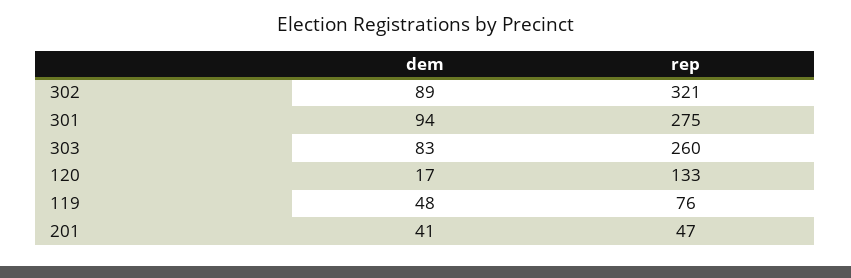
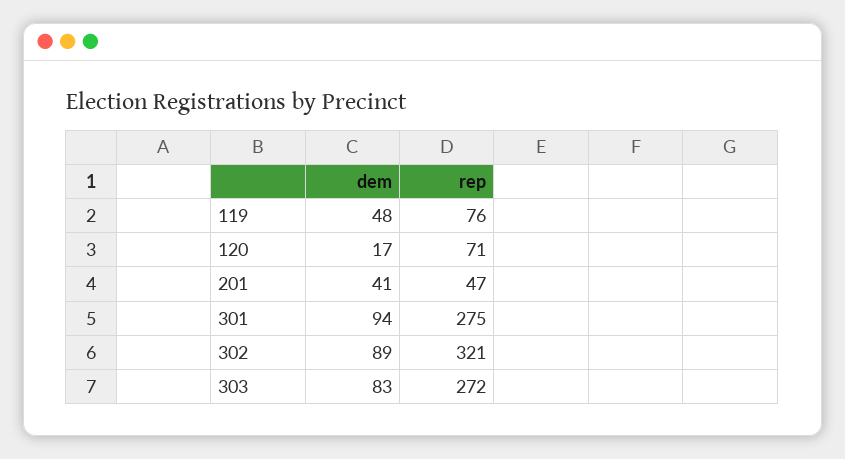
rep, 303: 260 -> 272
rep, 120: 133 -> 71

